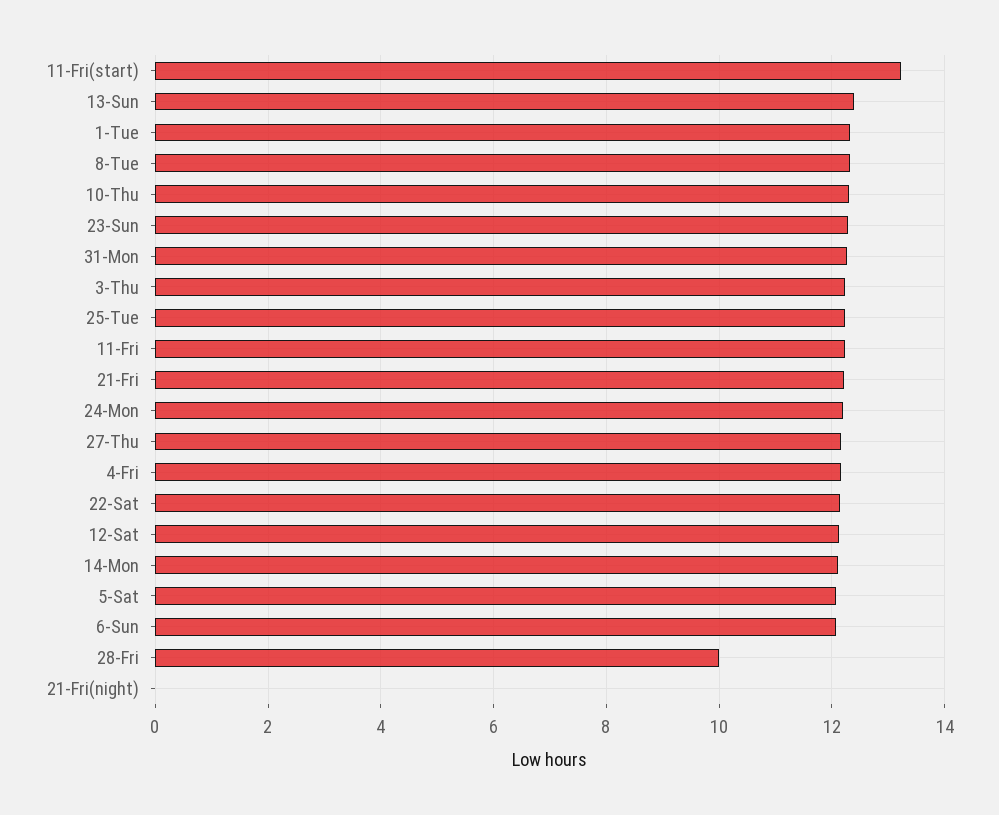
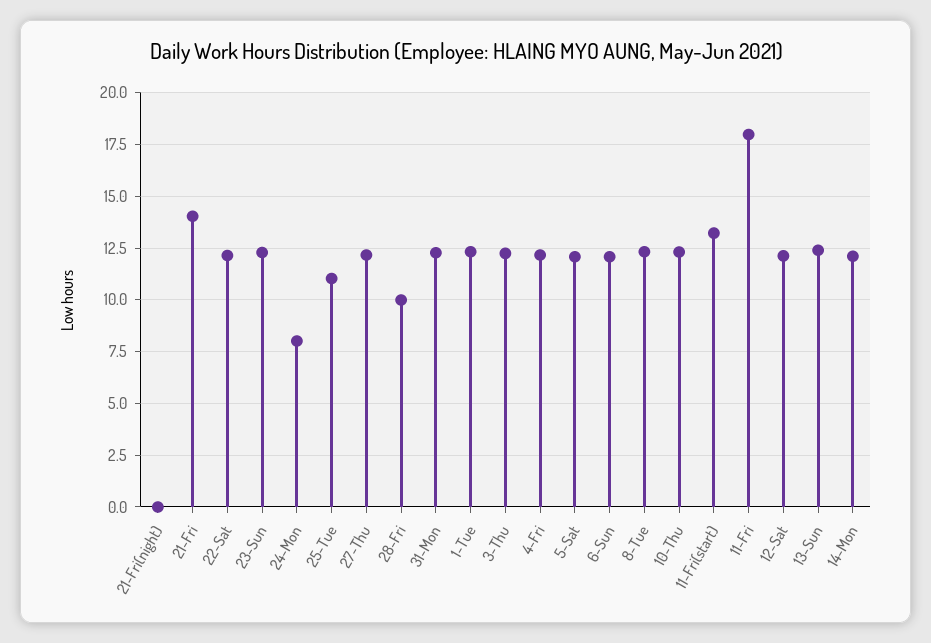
25-Tue: 12.2 -> 11
11-Fri: 12.2 -> 18
21-Fri: 12.2 -> 14
24-Mon: 12.2 -> 8

